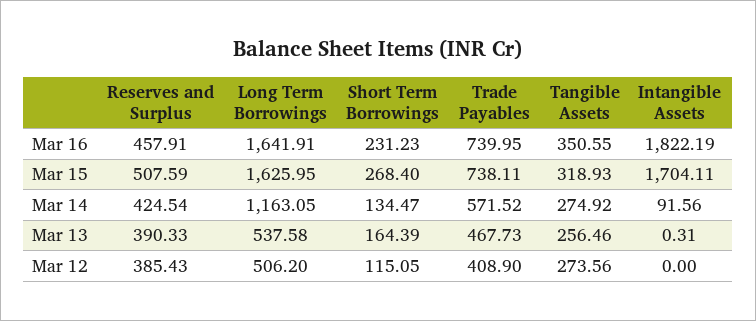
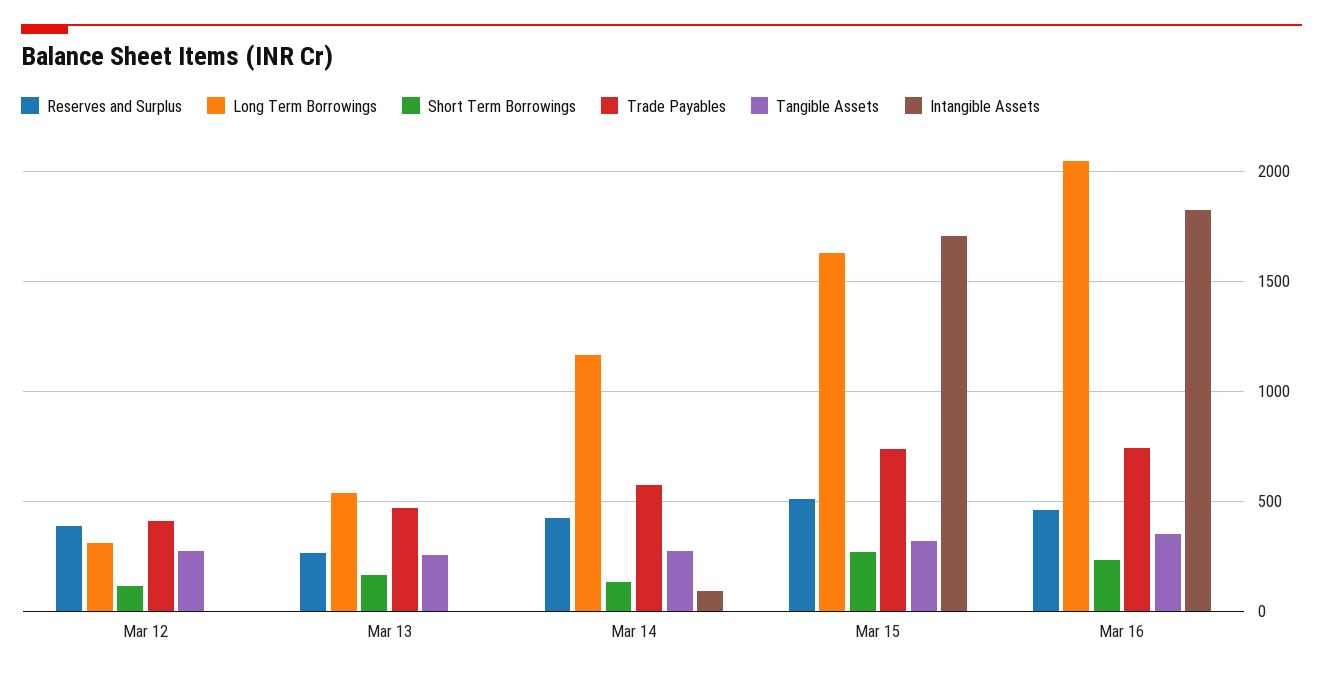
Long Term Borrowings, Mar 16: 1641.91 -> 2050
Reserves and Surplus, Mar 13: 390.33 -> 250
Long Term Borrowings, Mar 12: 506.2 -> 300

